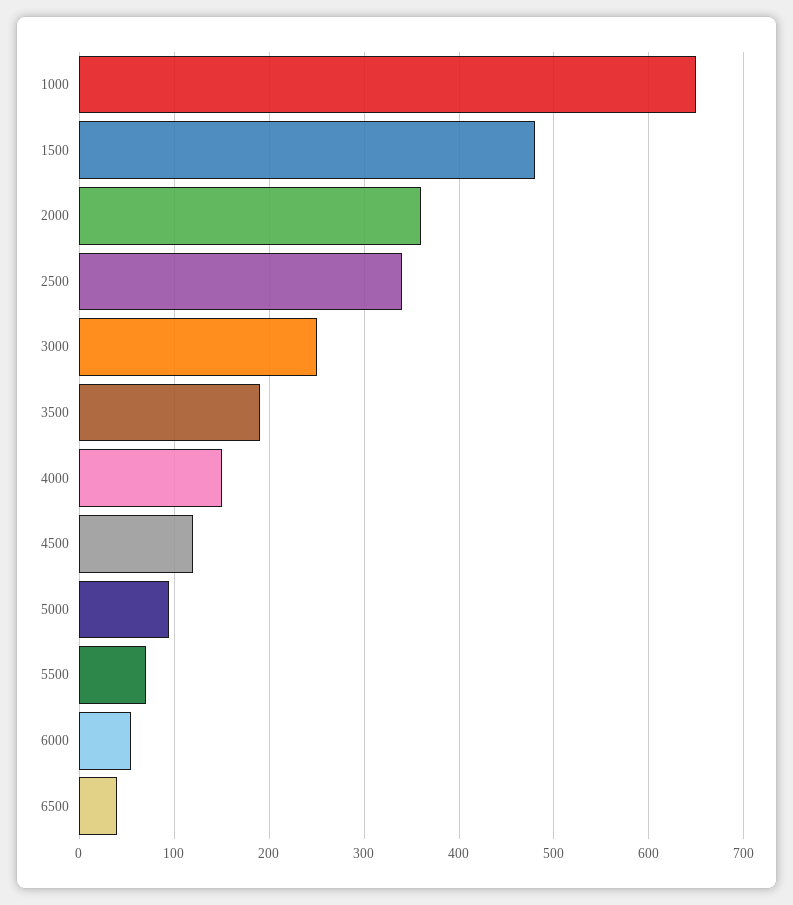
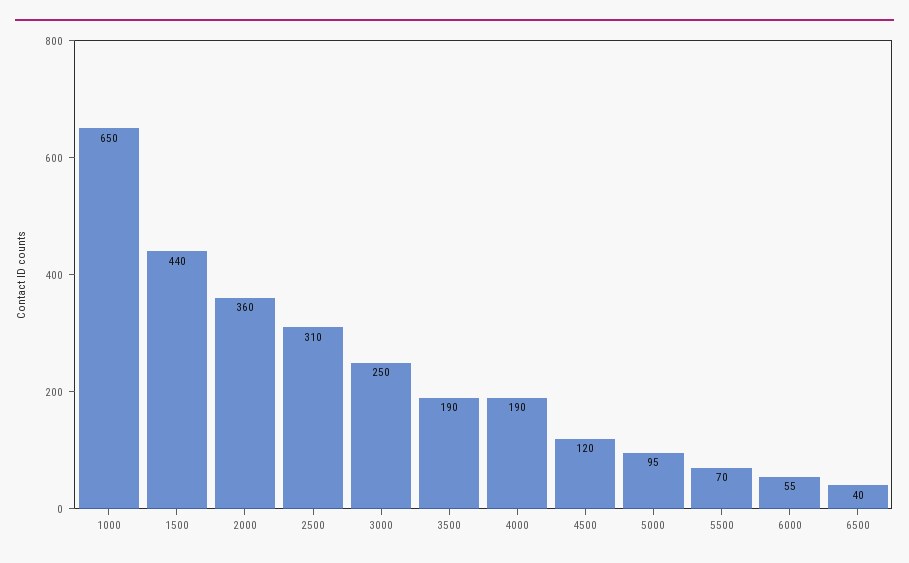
1500: 480 -> 440
2500: 340 -> 310
4000: 150 -> 190

